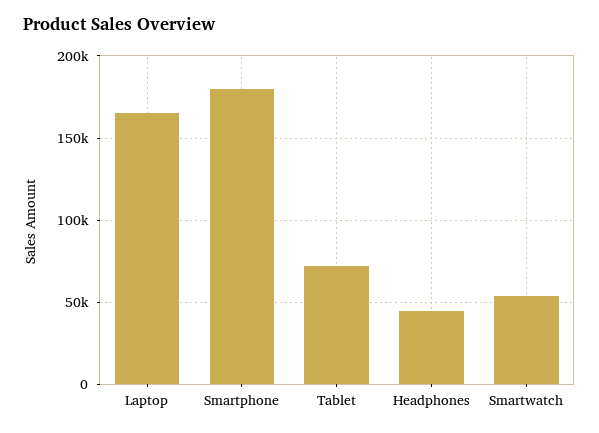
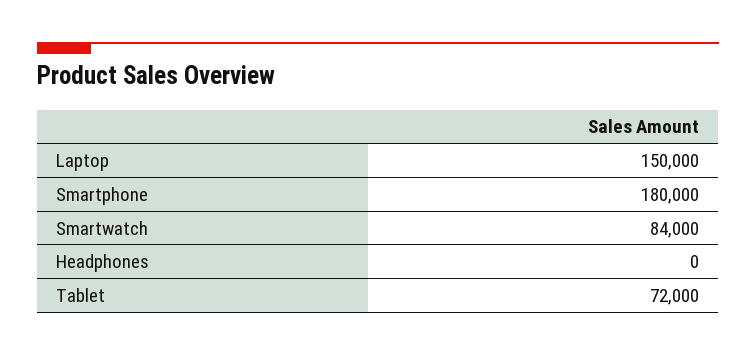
Laptop: 165000 -> 150000
Headphones: 45000 -> 0
Smartwatch: 55000 -> 84000

